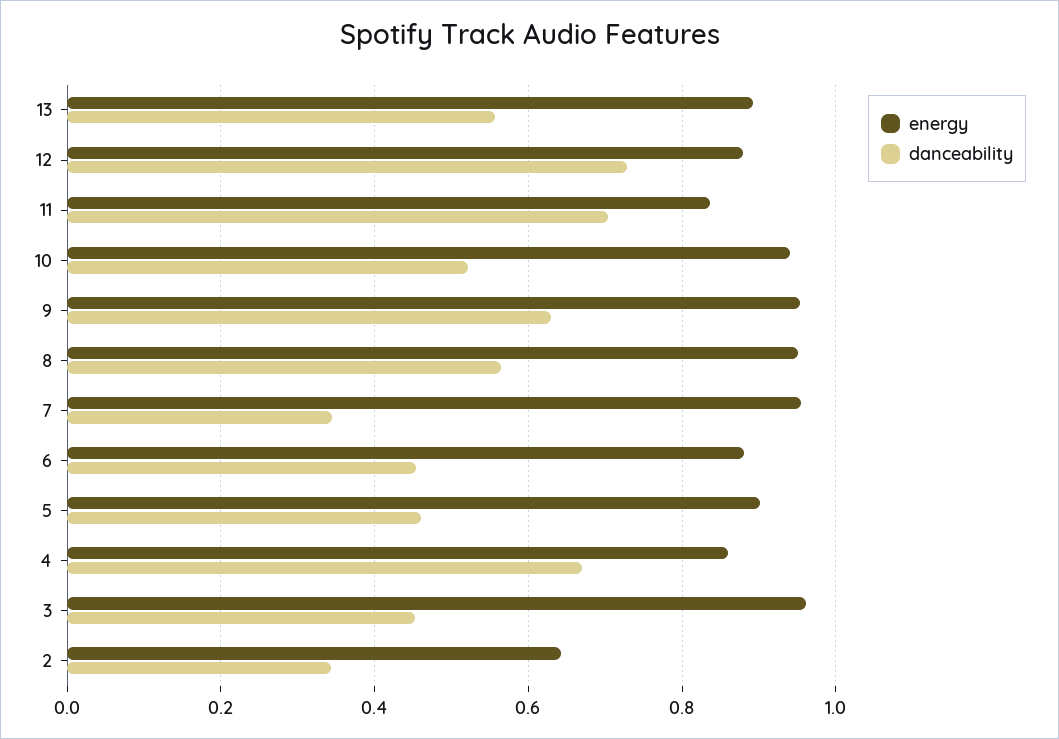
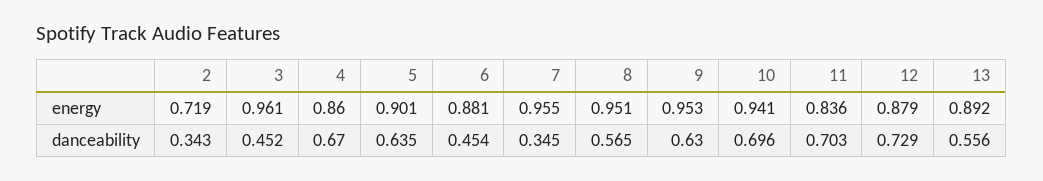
danceability, 10: 0.52 -> 0.696
danceability, 5: 0.46 -> 0.635
energy, 2: 0.64 -> 0.719

